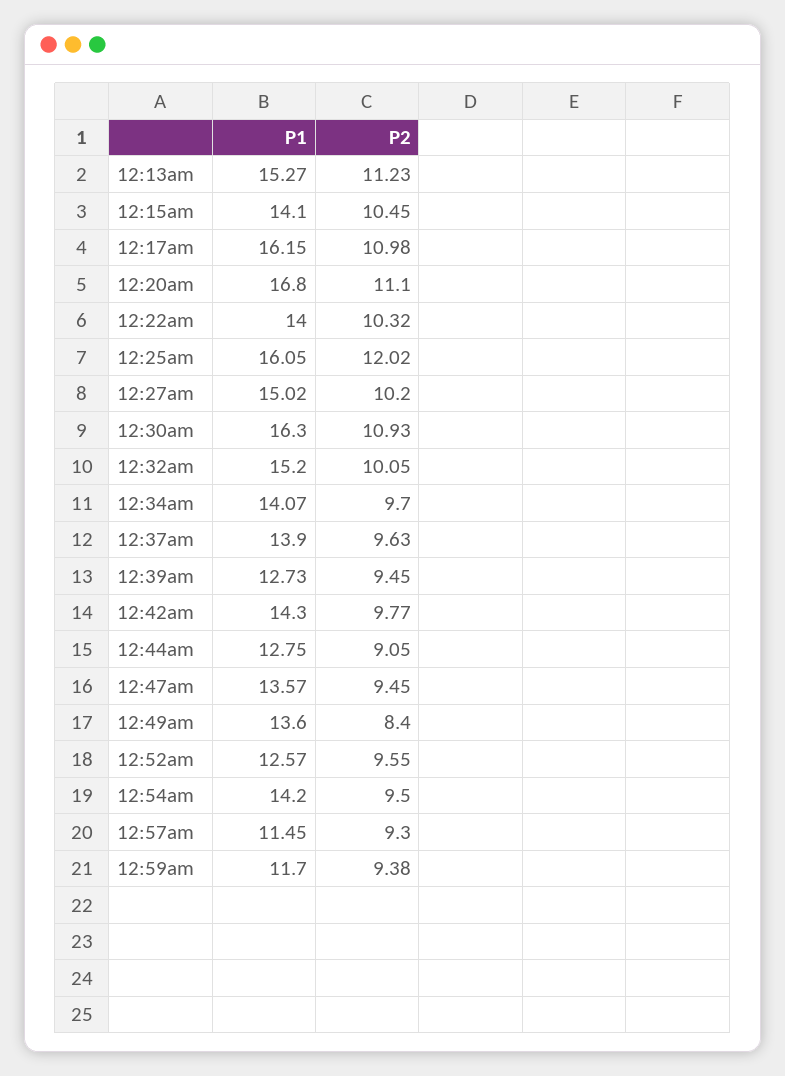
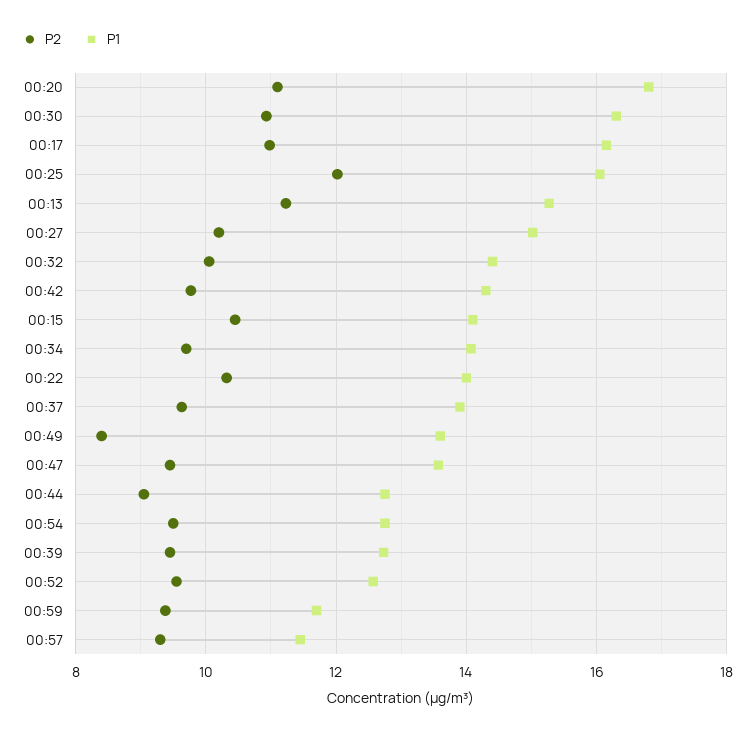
P1, 12:32am: 15.2 -> 14.4
P1, 12:54am: 14.2 -> 12.8

